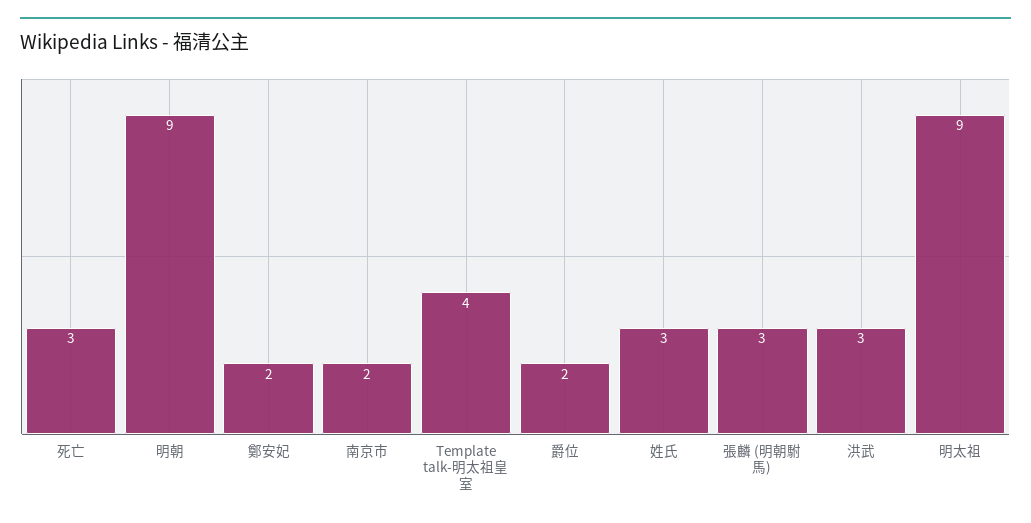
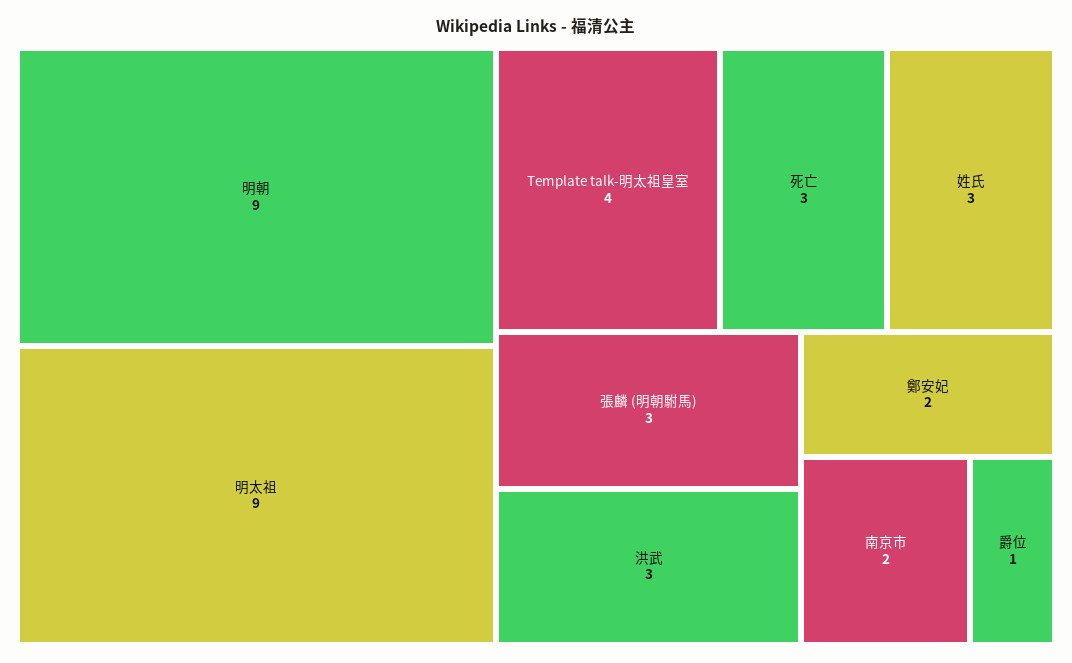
爵位: 2 -> 1

